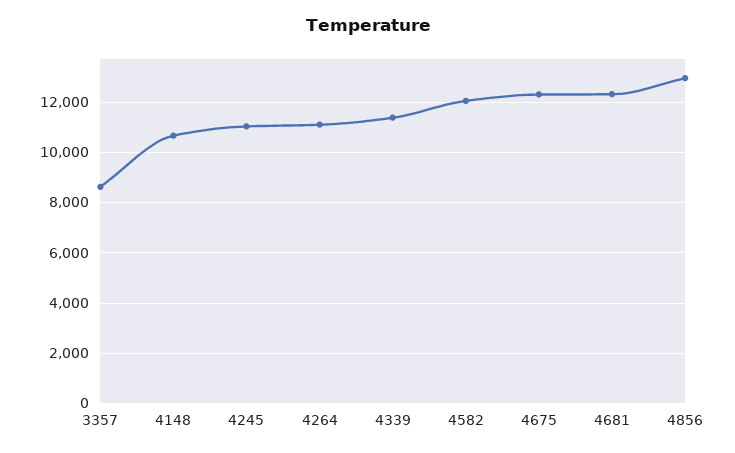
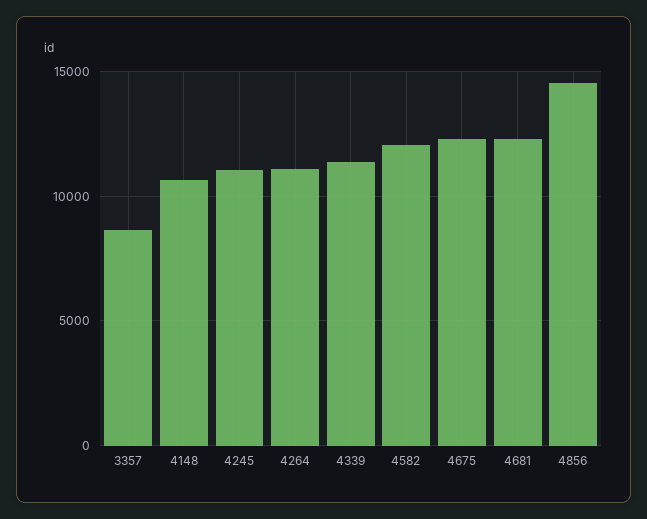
4856: 13000 -> 14500

